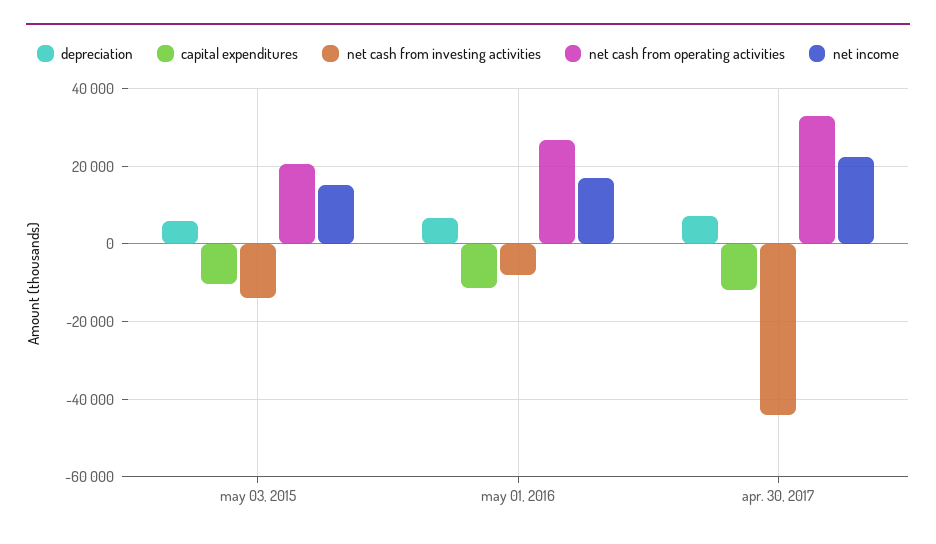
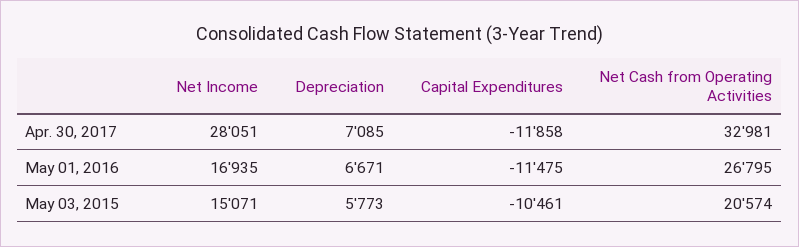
net cash from investing activities, may 03, 2015: -14000 -> none
net cash from investing activities, may 01, 2016: -8000 -> none
net cash from investing activities, apr. 30, 2017: -44000 -> none
net income, apr. 30, 2017: 22000 -> 28051

